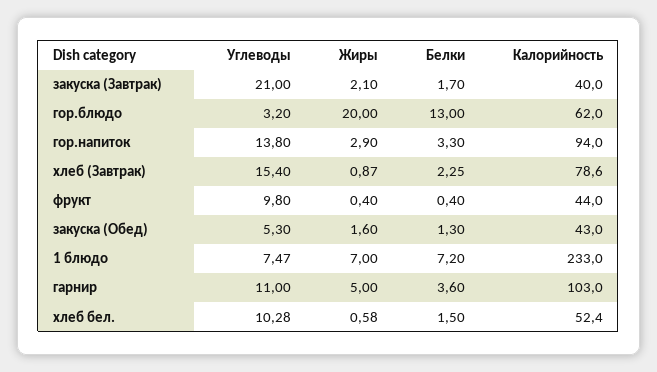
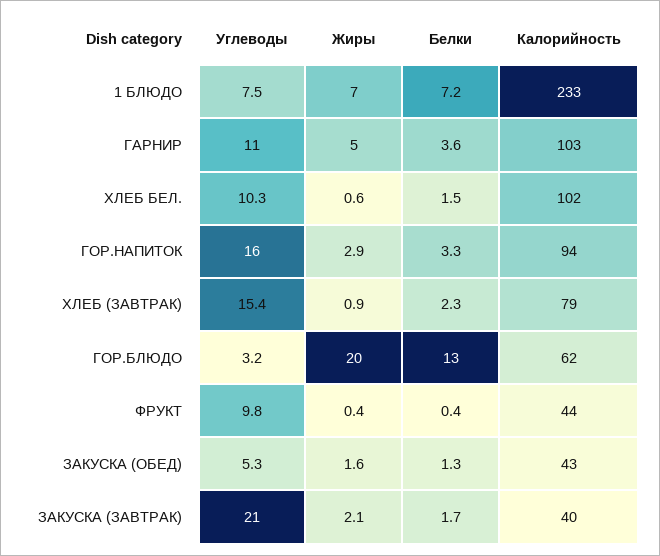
Углеводы, гор.напиток: 13.8 -> 16
Калорийность, хлеб бел.: 52.4 -> 102

